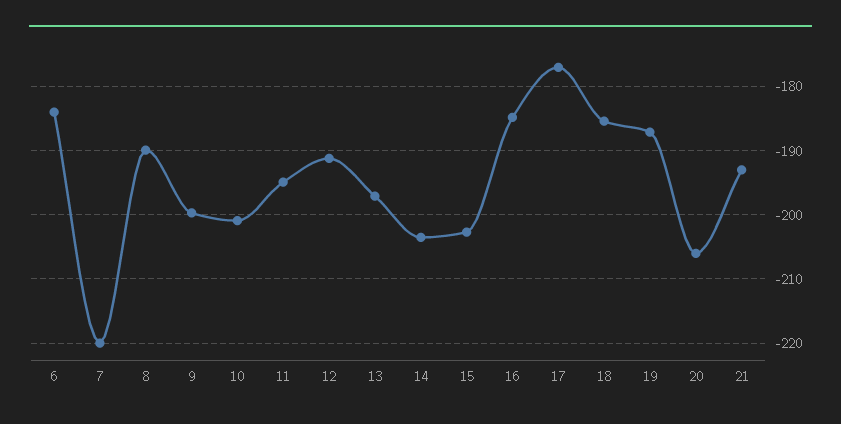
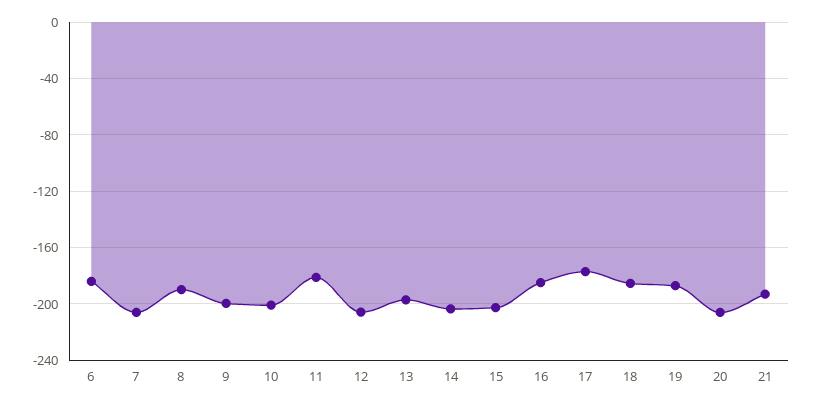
7: -220 -> -205
11: -195 -> -180
12: -191 -> -205

